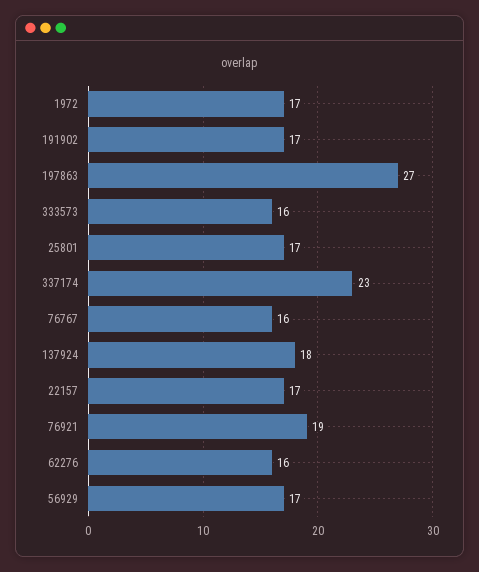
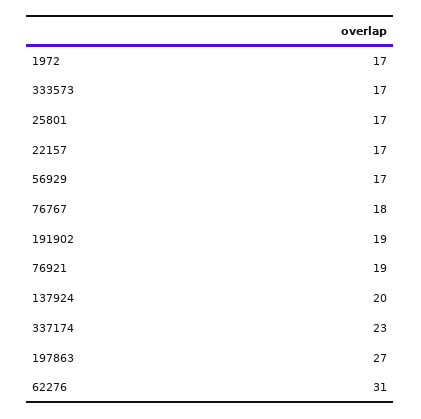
191902: 17 -> 19
333573: 16 -> 17
76767: 16 -> 18
137924: 18 -> 20
62276: 16 -> 31

